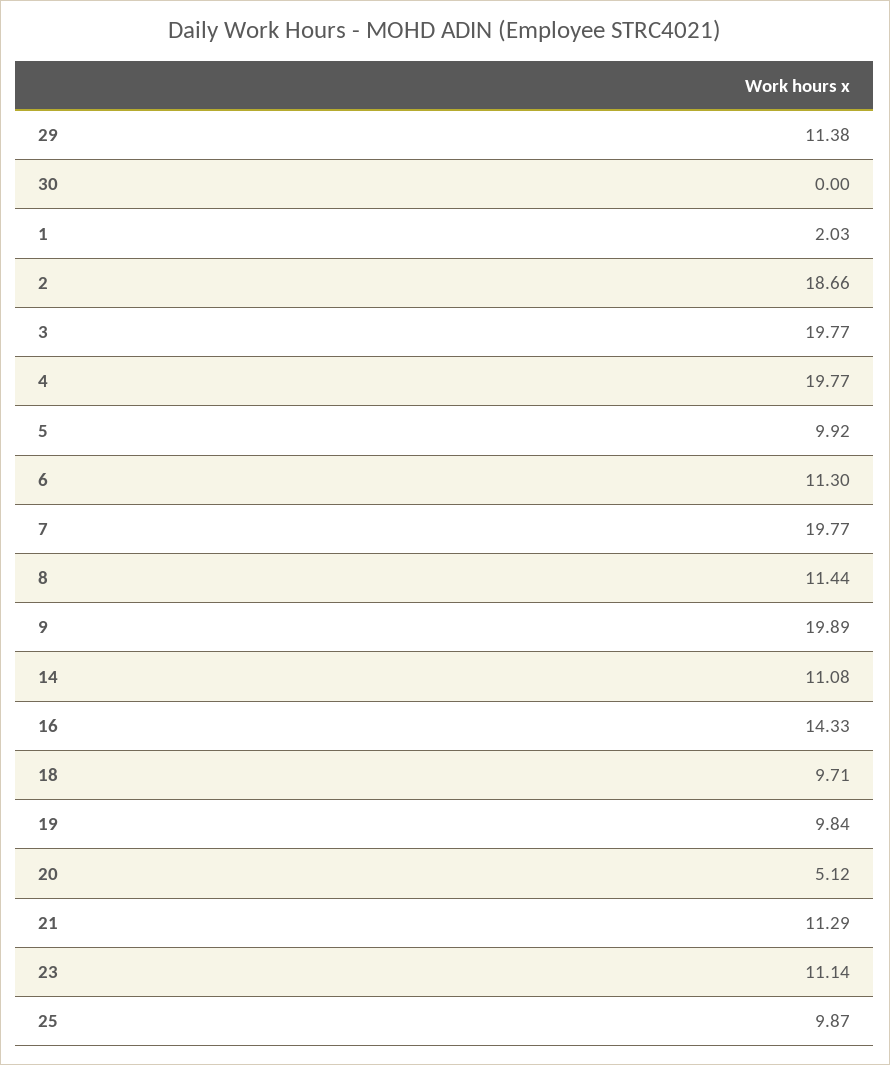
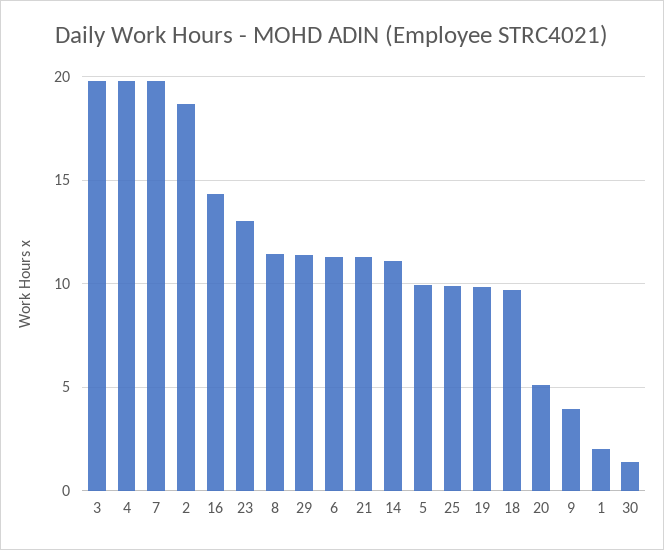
30: 0 -> 1.5
9: 19.89 -> 4
23: 11.14 -> 13

